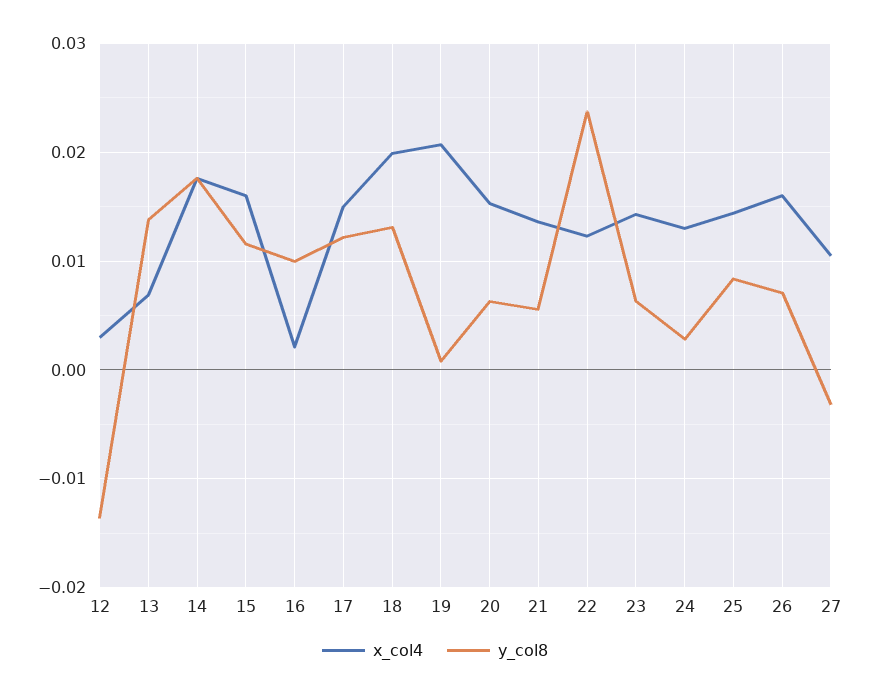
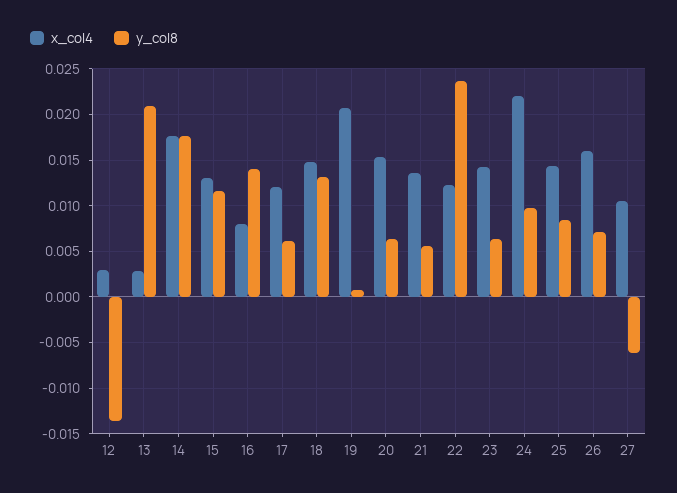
x_col4, 13: 0.007 -> 0.003
y_col8, 13: 0.014 -> 0.021
x_col4, 15: 0.016 -> 0.013
x_col4, 16: 0.002 -> 0.008
y_col8, 16: 0.01 -> 0.014
x_col4, 17: 0.015 -> 0.012
y_col8, 17: 0.012 -> 0.006
x_col4, 18: 0.02 -> 0.015
x_col4, 24: 0.013 -> 0.022
y_col8, 24: 0.003 -> 0.01
y_col8, 27: -0.003 -> -0.006

